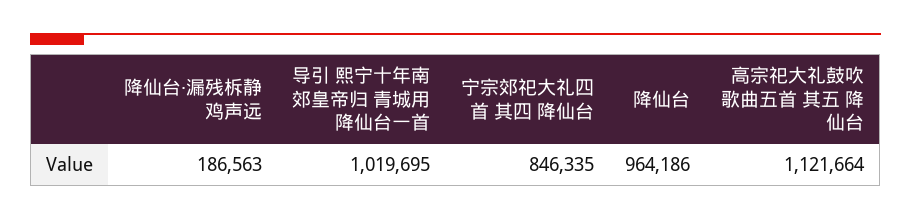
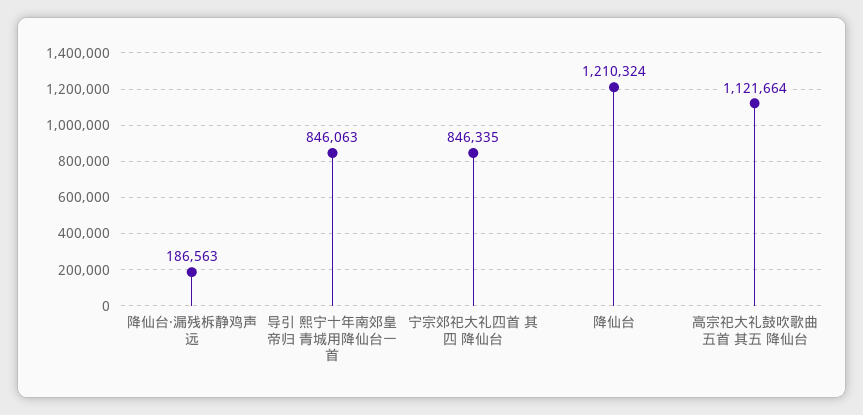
导引 熙宁十年南郊皇帝归 青城用降仙台一首: 1019695 -> 846063
降仙台: 964186 -> 1210324

